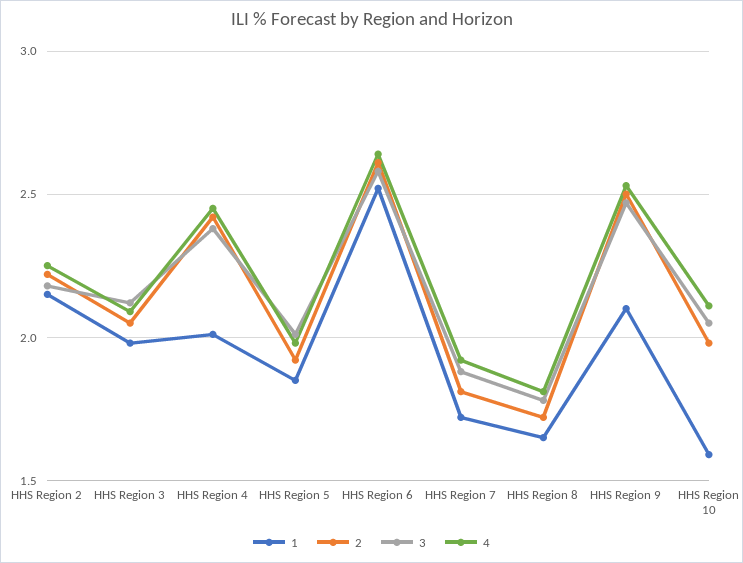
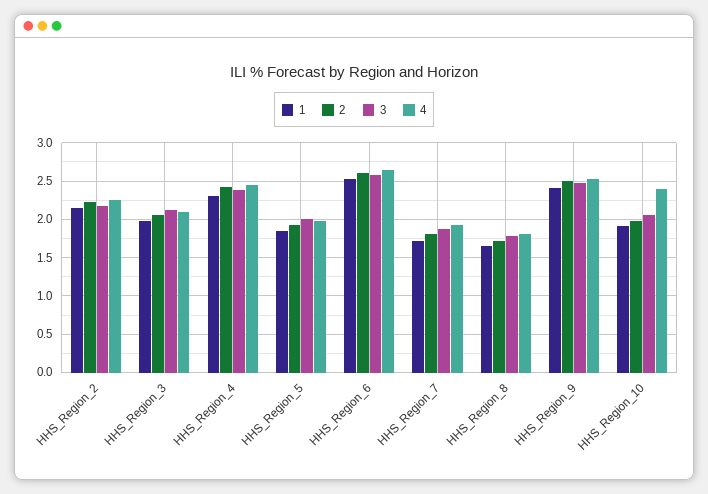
1, HHS Region 4: 2 -> 2.3
1, HHS Region 9: 2.1 -> 2.4
1, HHS Region 10: 1.6 -> 1.9
4, HHS Region 10: 2.1 -> 2.4

